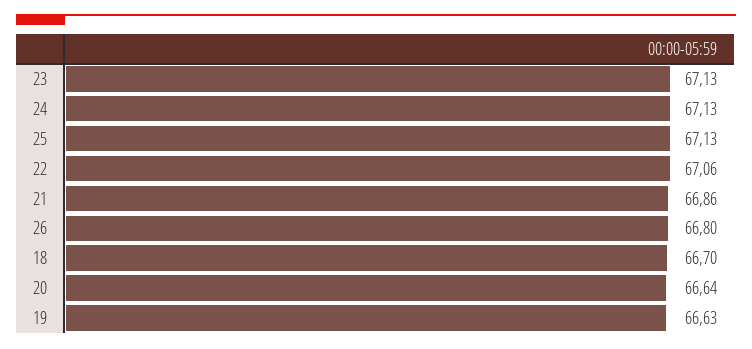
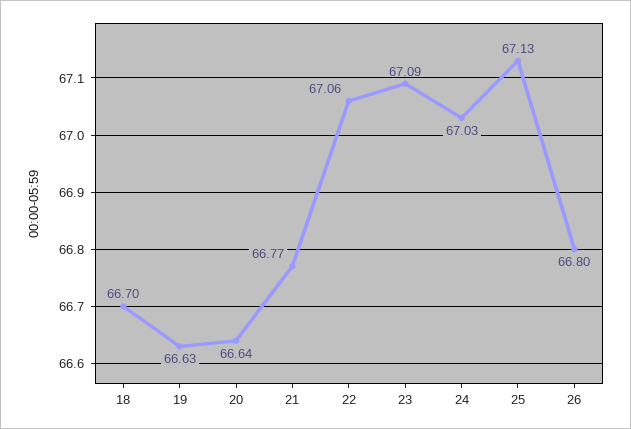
23: 67.13 -> 67.09
24: 67.13 -> 67.03
21: 66.86 -> 66.77

